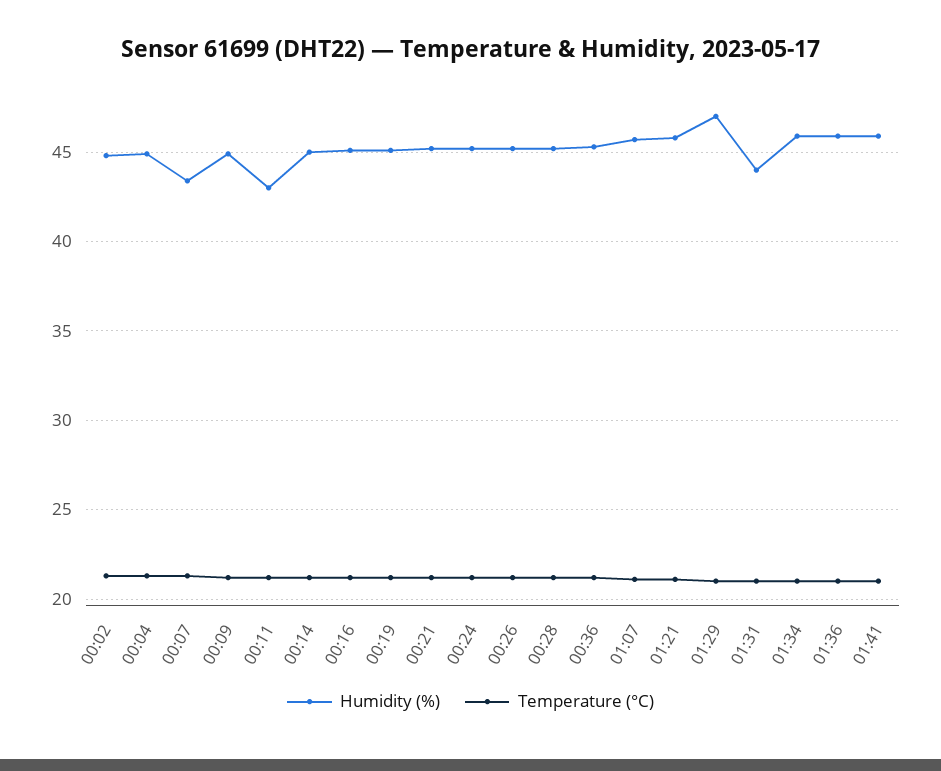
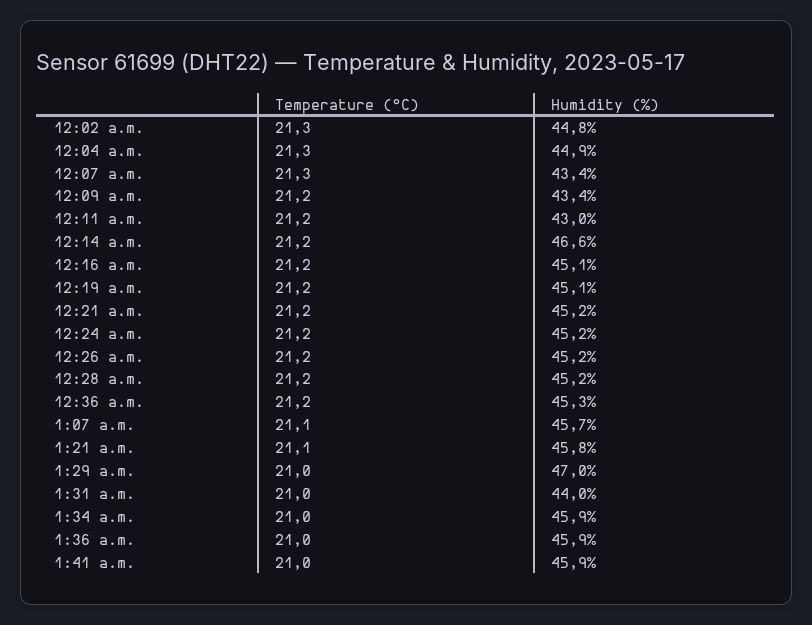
Humidity (%), 00:09: 45 -> 43.4
Humidity (%), 00:14: 45 -> 46.6

